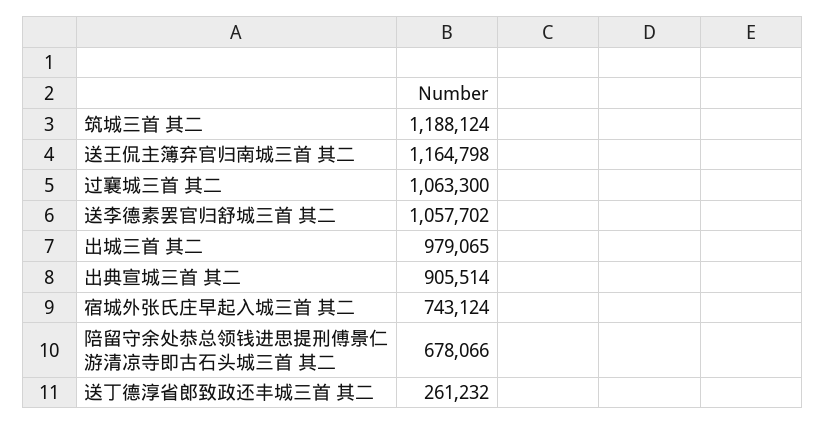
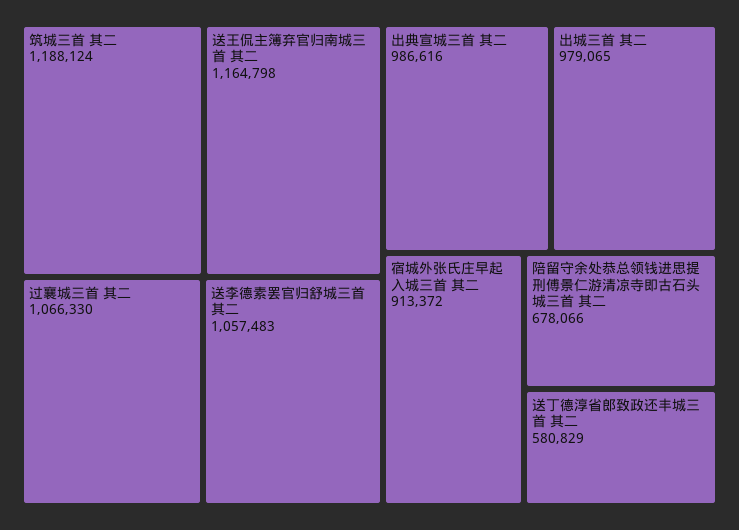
过襄城三首 其二: 1063300 -> 1066330
送李德素罢官归舒城三首 其二: 1057702 -> 1057483
出典宣城三首 其二: 905514 -> 986616
宿城外张氏庄早起入城三首 其二: 743124 -> 913372
送丁德淳省郎致政还丰城三首 其二: 261232 -> 580829

